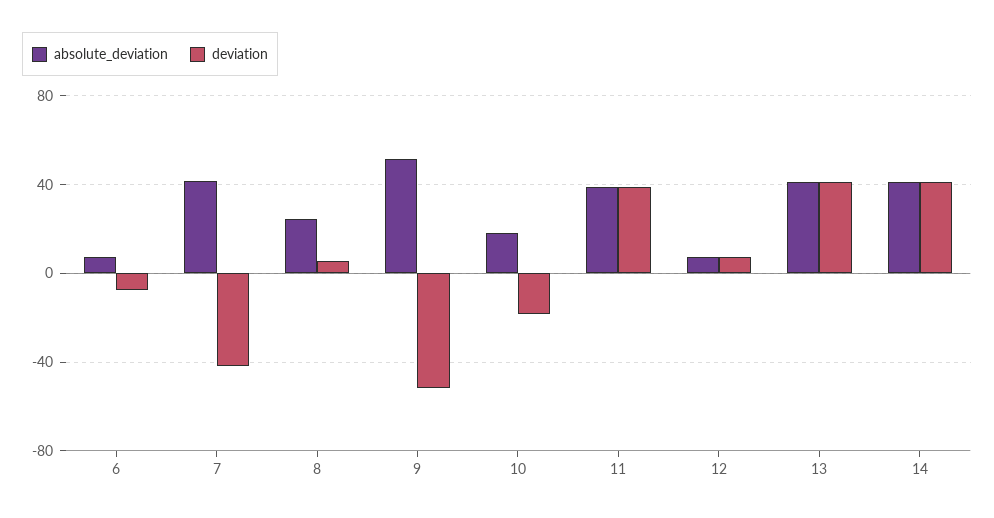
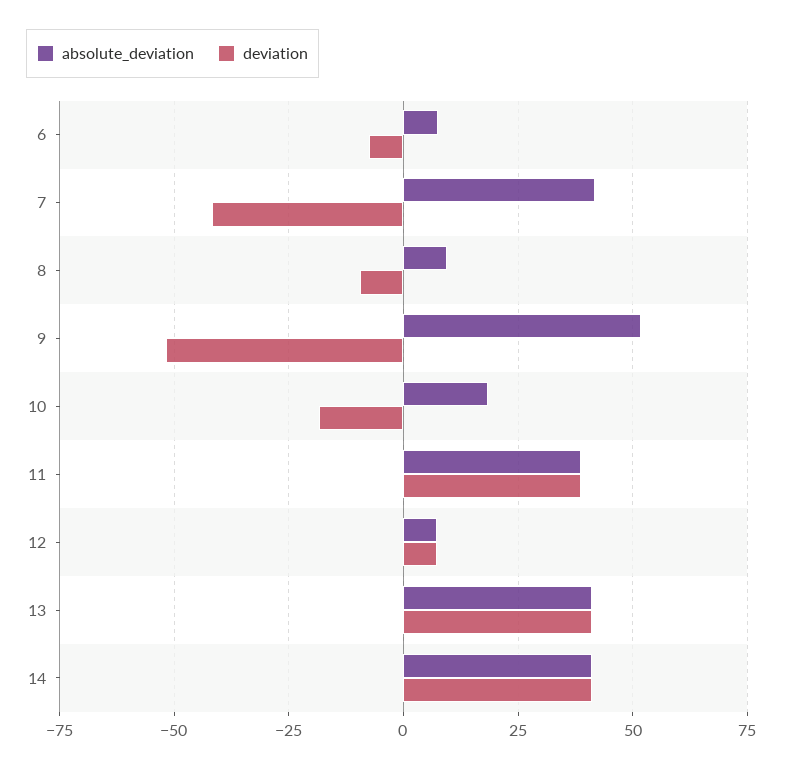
absolute_deviation, 8: 25 -> 10
deviation, 8: 5 -> -10

